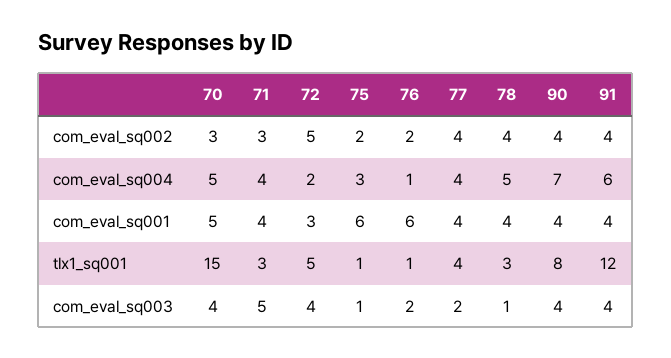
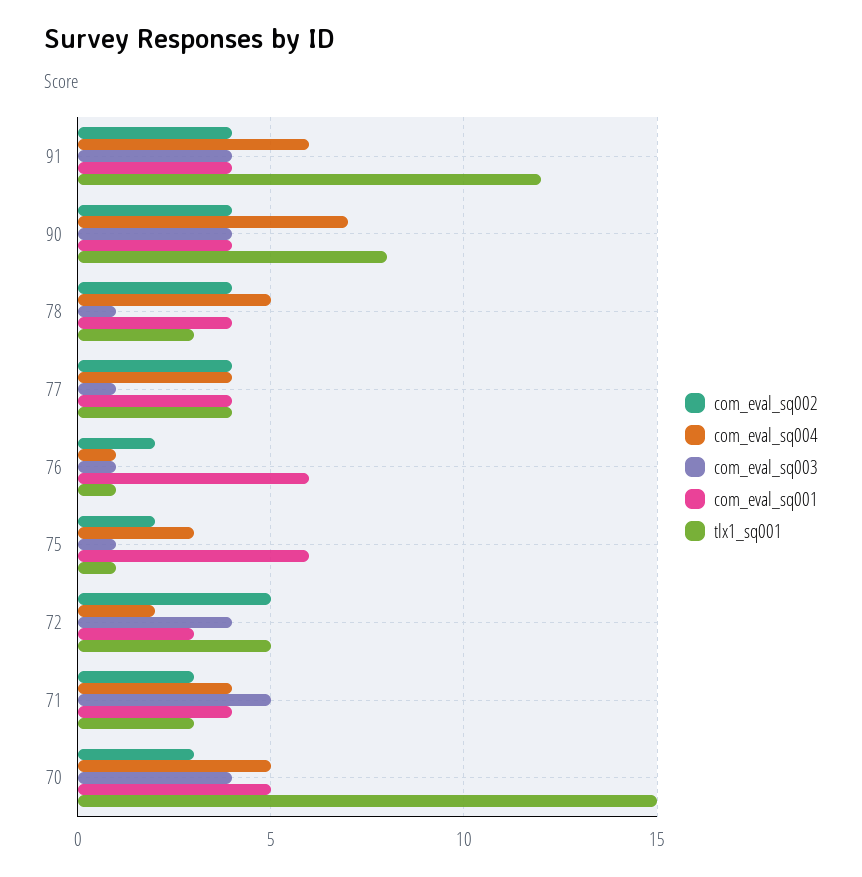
com_eval_sq003, 76: 2 -> 1
com_eval_sq003, 77: 2 -> 1

